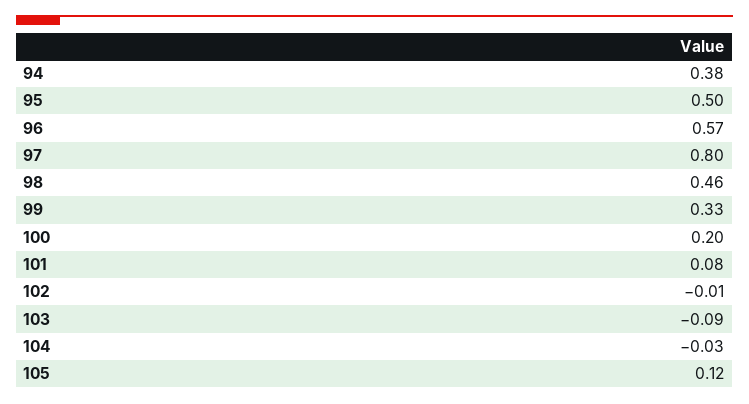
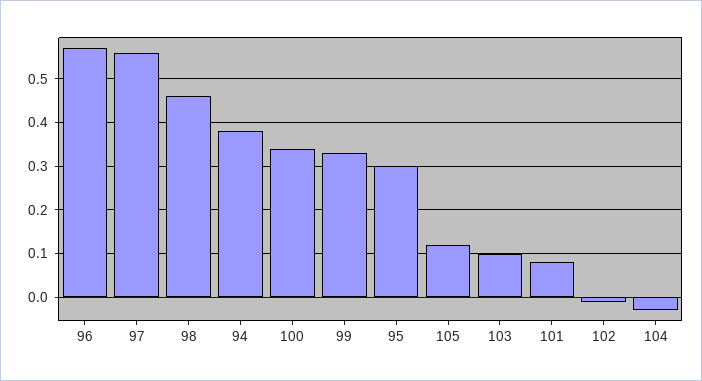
95: 0.5 -> 0.3
97: 0.8 -> 0.55
100: 0.2 -> 0.35
103: -0.09 -> 0.1

